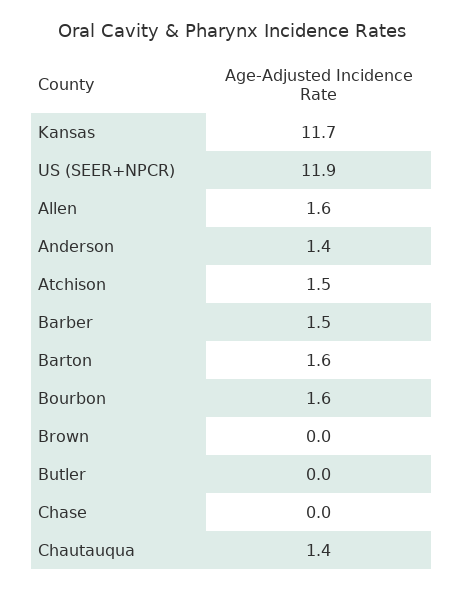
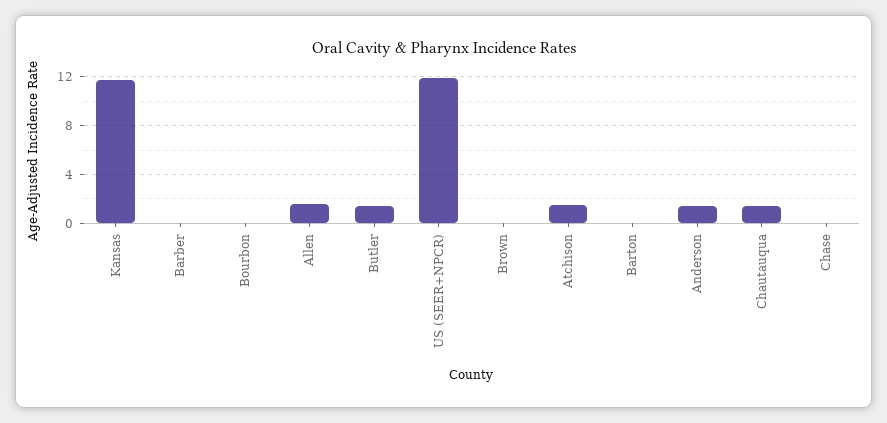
Barber: 1.5 -> 0
Barton: 1.6 -> 0
Bourbon: 1.6 -> 0
Butler: 0 -> 1.5

